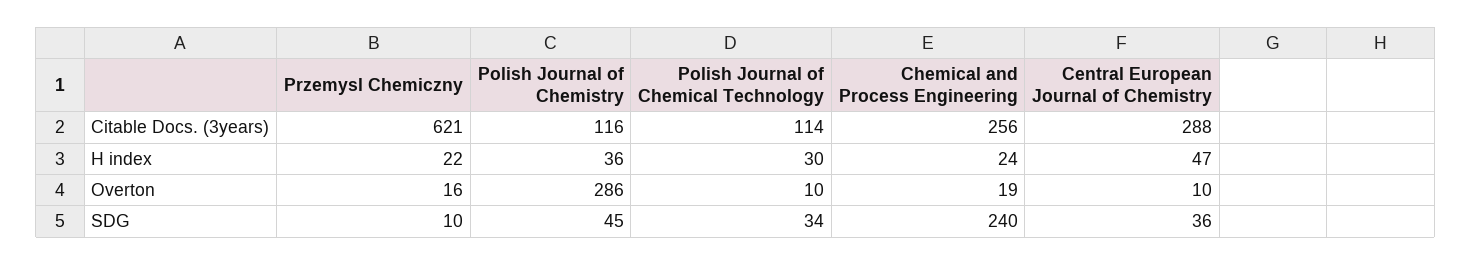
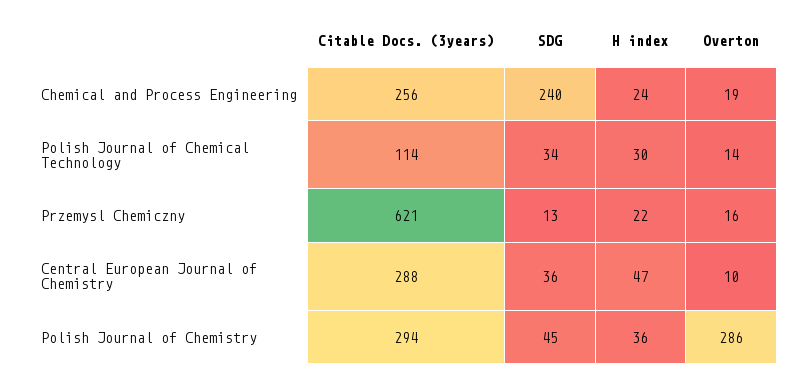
Polish Journal of Chemistry, Citable Docs. (3years): 116 -> 294
Polish Journal of Chemical Technology, Overton: 10 -> 14
Przemysl Chemiczny, SDG: 10 -> 13

